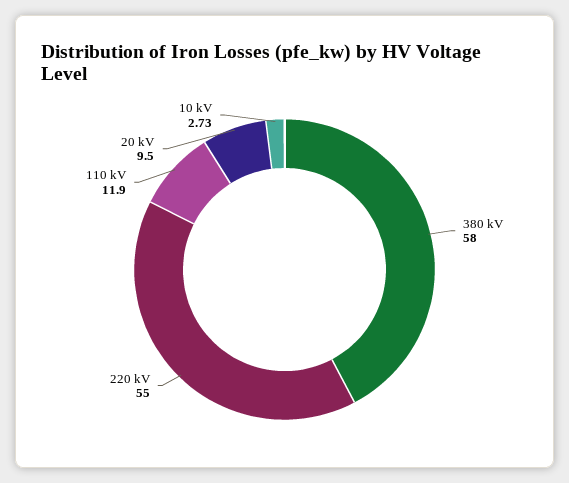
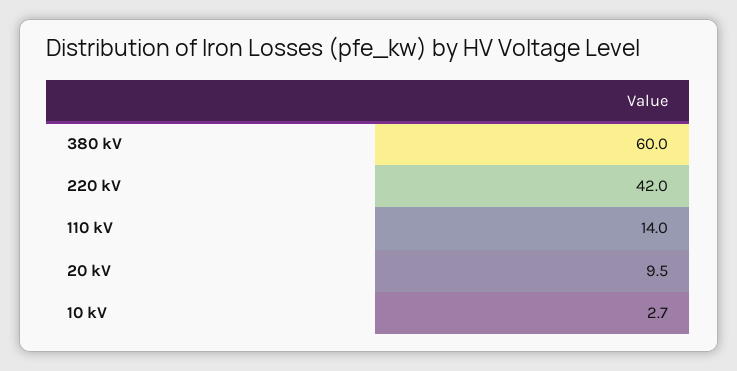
380 kV: 58 -> 60
220 kV: 55 -> 42
110 kV: 11.9 -> 14

